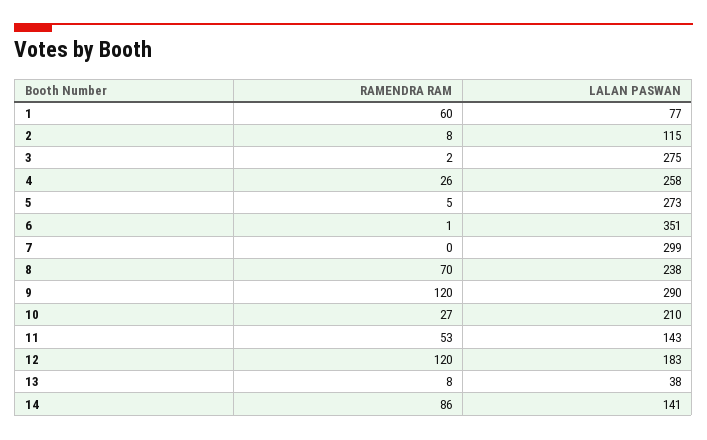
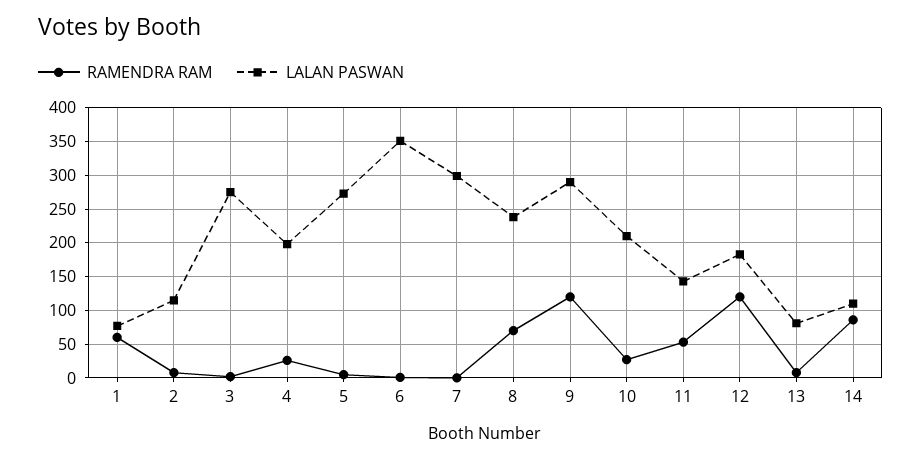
LALAN PASWAN, 4: 258 -> 200
LALAN PASWAN, 13: 38 -> 80
LALAN PASWAN, 14: 141 -> 110

